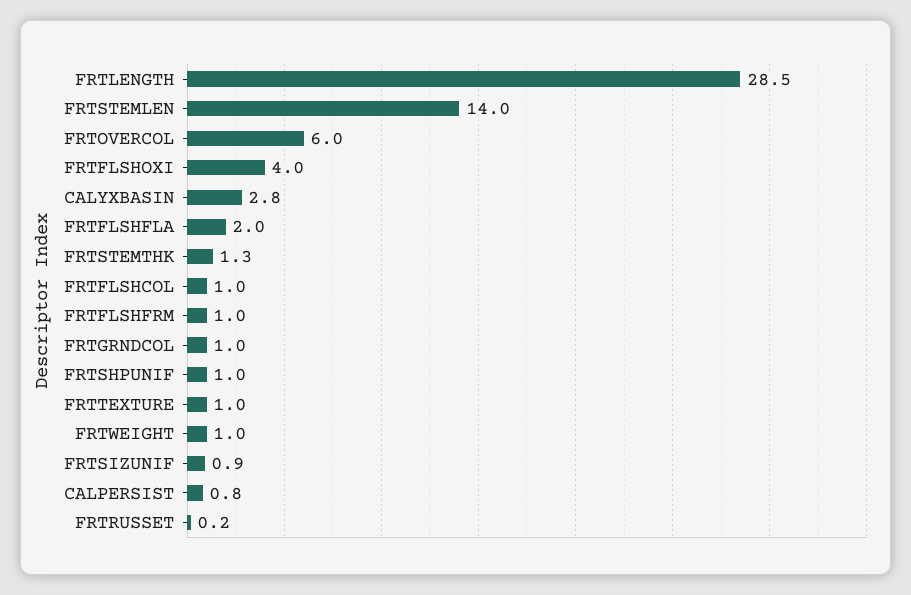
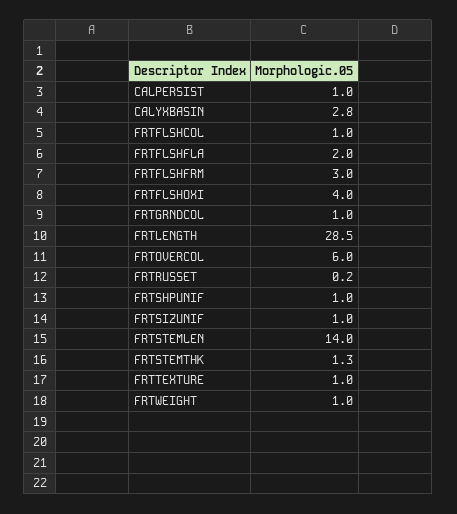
FRTFLSHFRM: 1 -> 3
FRTSIZUNIF: 0.9 -> 1
CALPERSIST: 0.8 -> 1

